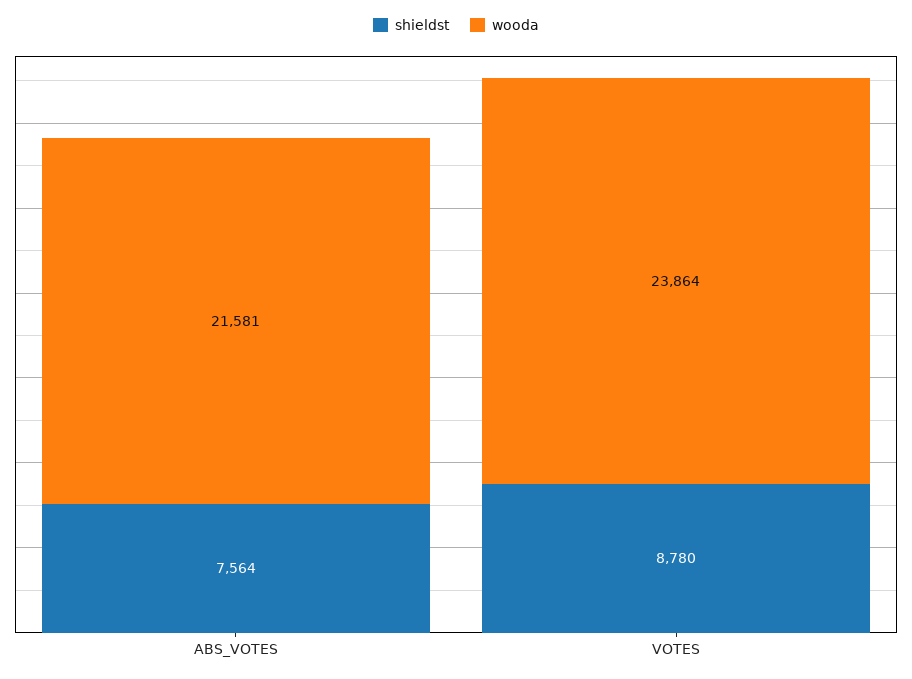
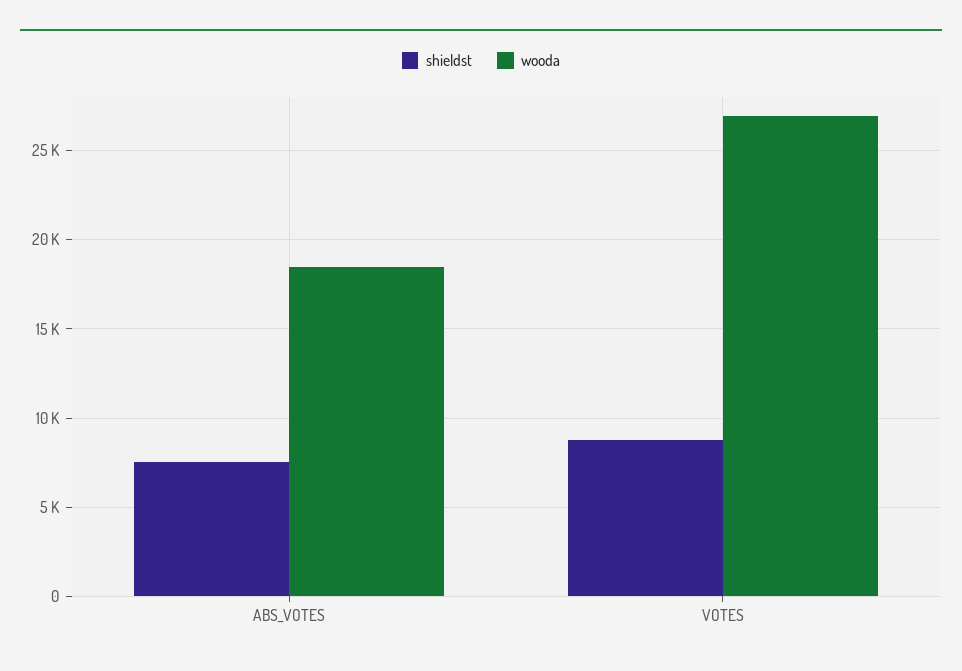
wooda, ABS_VOTES: 21581 -> 18500
wooda, VOTES: 23864 -> 27000

